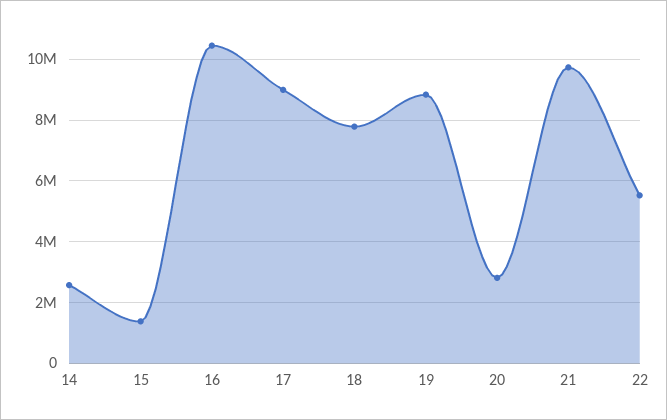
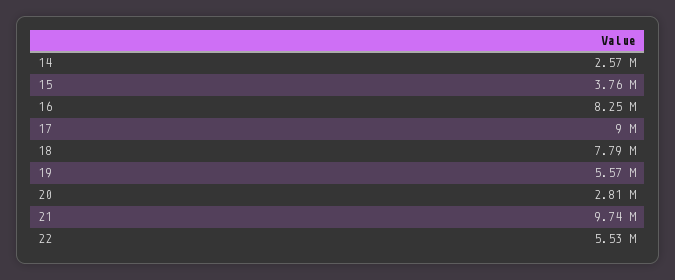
15: 1400000 -> 3760000
16: 10400000 -> 8250000
19: 8800000 -> 5570000

